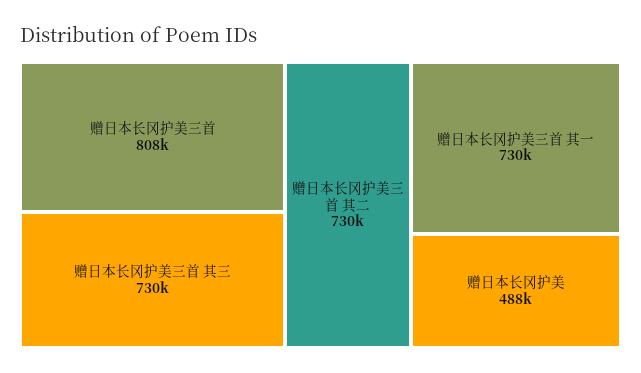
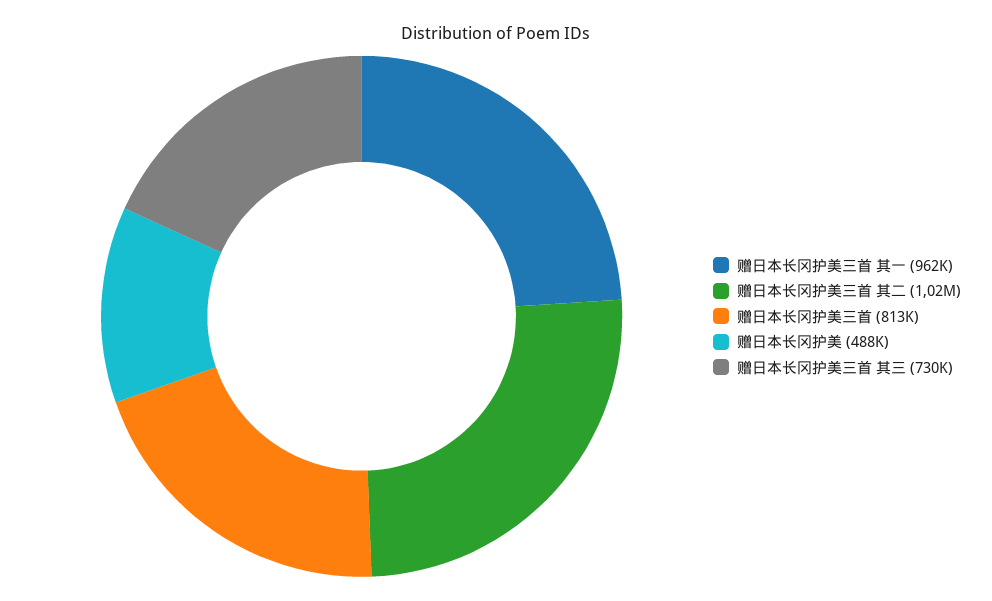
赠日本长冈护美三首: 808000 -> 813000
赠日本长冈护美三首 其二: 730000 -> 1020000
赠日本长冈护美三首 其一: 730000 -> 962000

